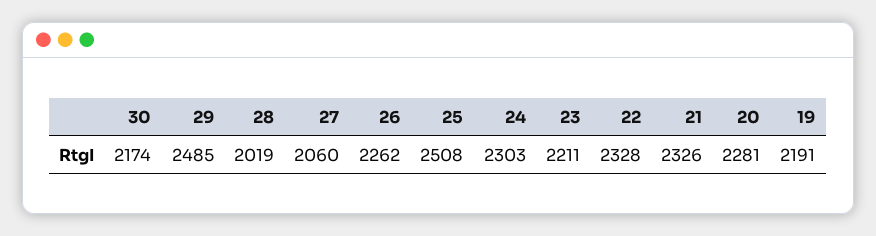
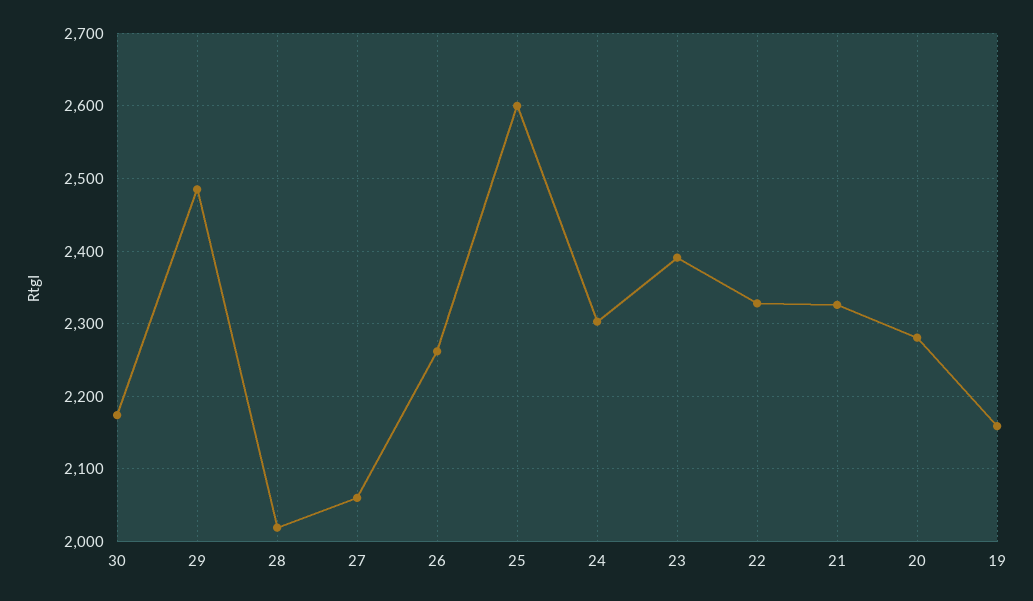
25: 2508 -> 2600
23: 2211 -> 2390
19: 2191 -> 2160

